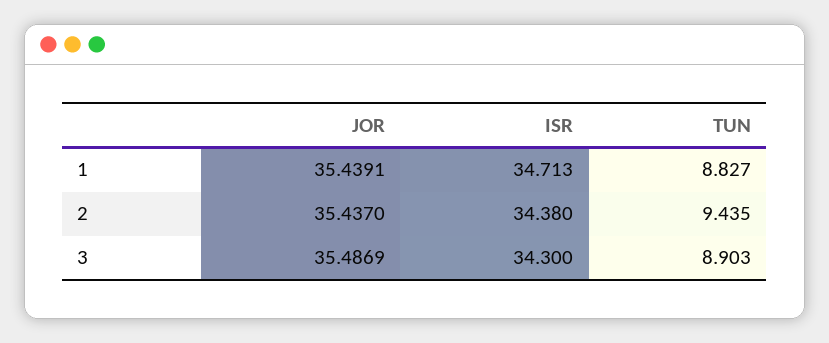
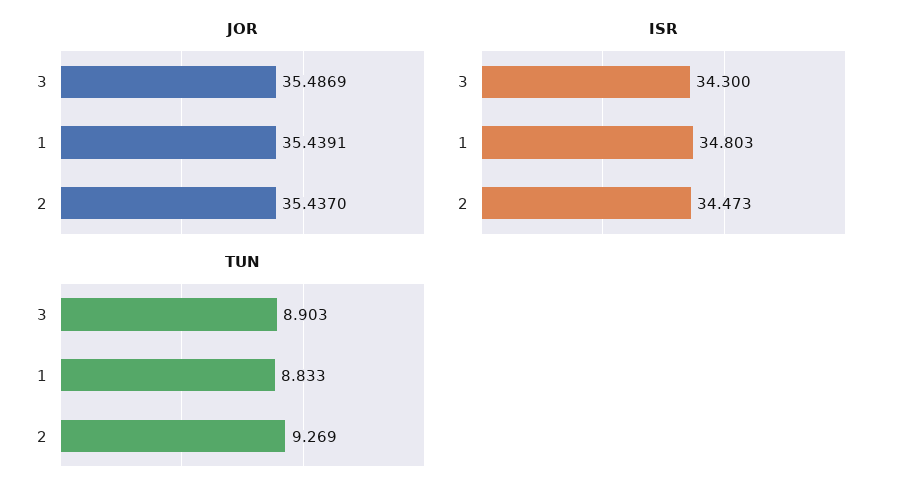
ISR, 1: 34.713 -> 34.803
TUN, 1: 8.827 -> 8.833
ISR, 2: 34.38 -> 34.473
TUN, 2: 9.435 -> 9.269

